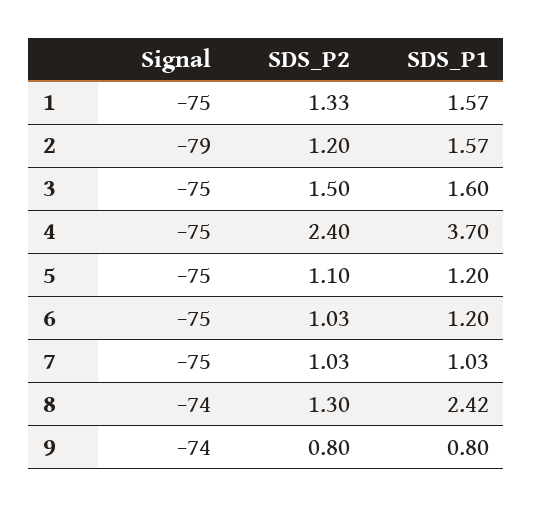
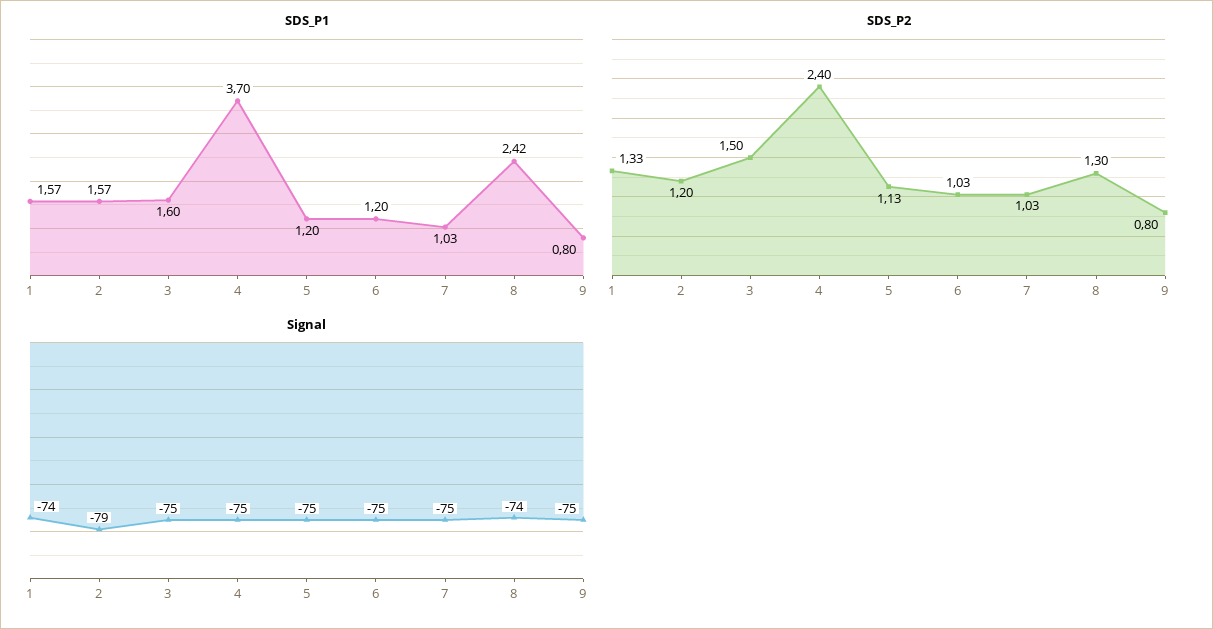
Signal, 1: -75 -> -74
SDS_P2, 5: 1.1 -> 1.13
Signal, 9: -74 -> -75

